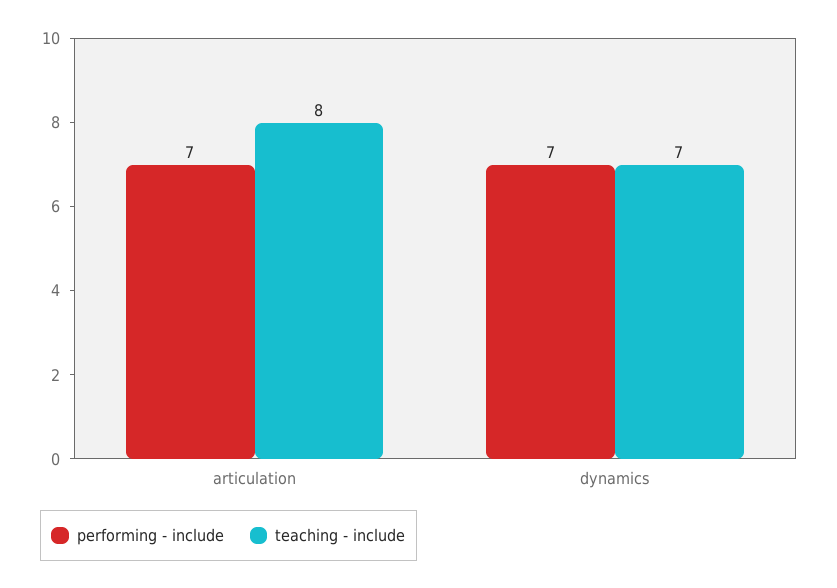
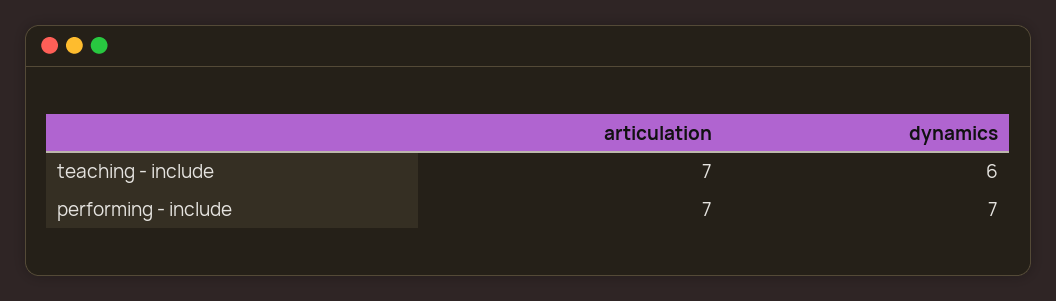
teaching - include, articulation: 8 -> 7
teaching - include, dynamics: 7 -> 6

